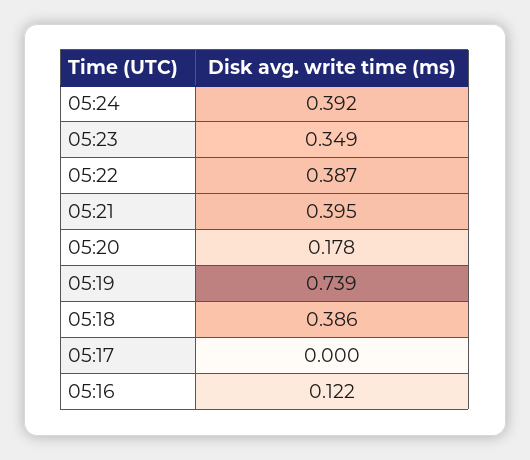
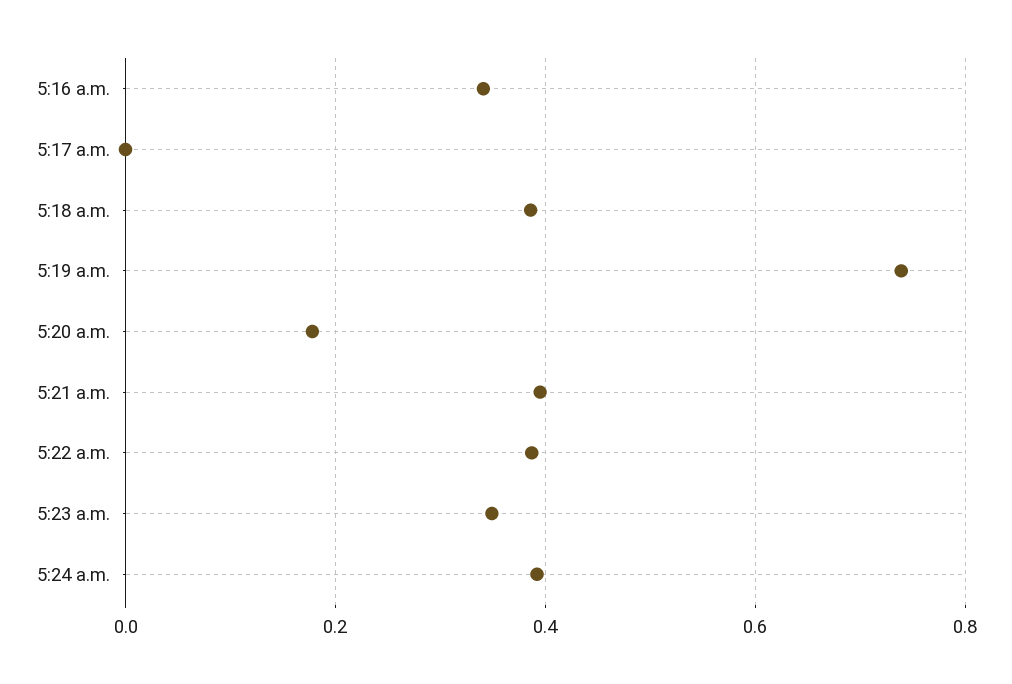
05:16: 0.122 -> 0.34

